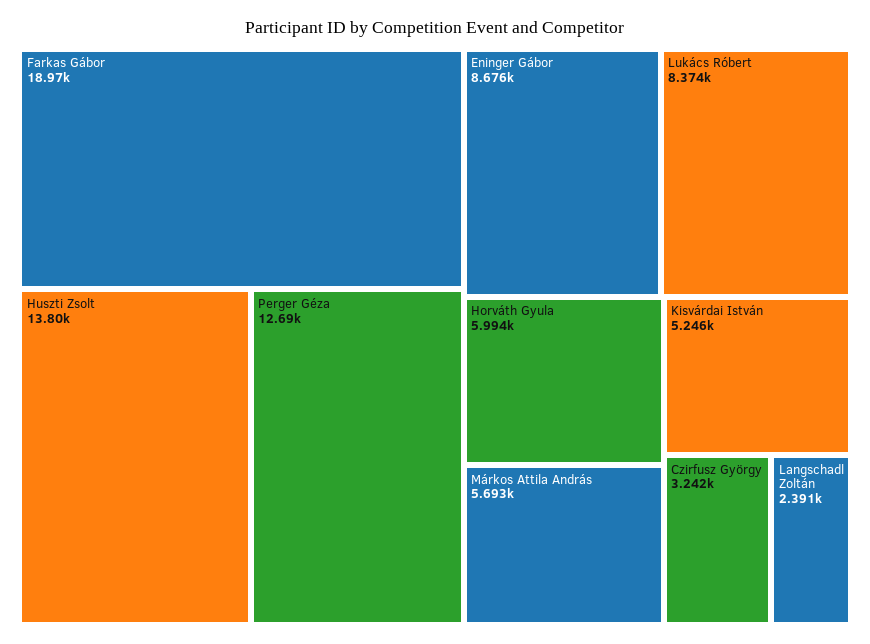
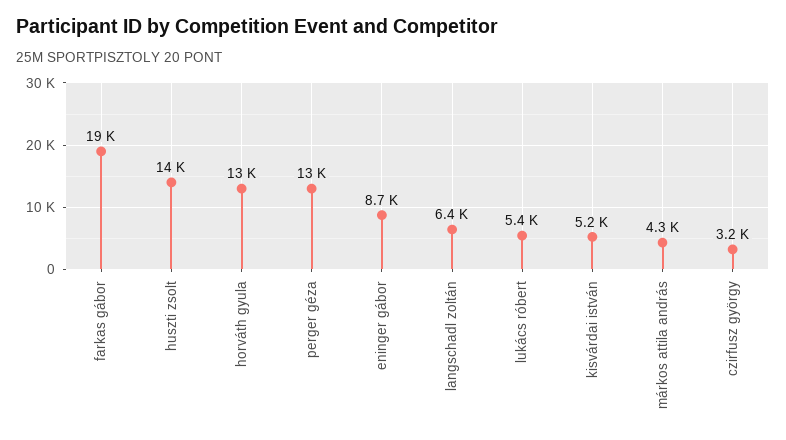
Lukács Róbert: 8374 -> 5400
Horváth Gyula: 5994 -> 13000
Márkos Attila András: 5693 -> 4300
Langschadl Zoltán: 2391 -> 6400

